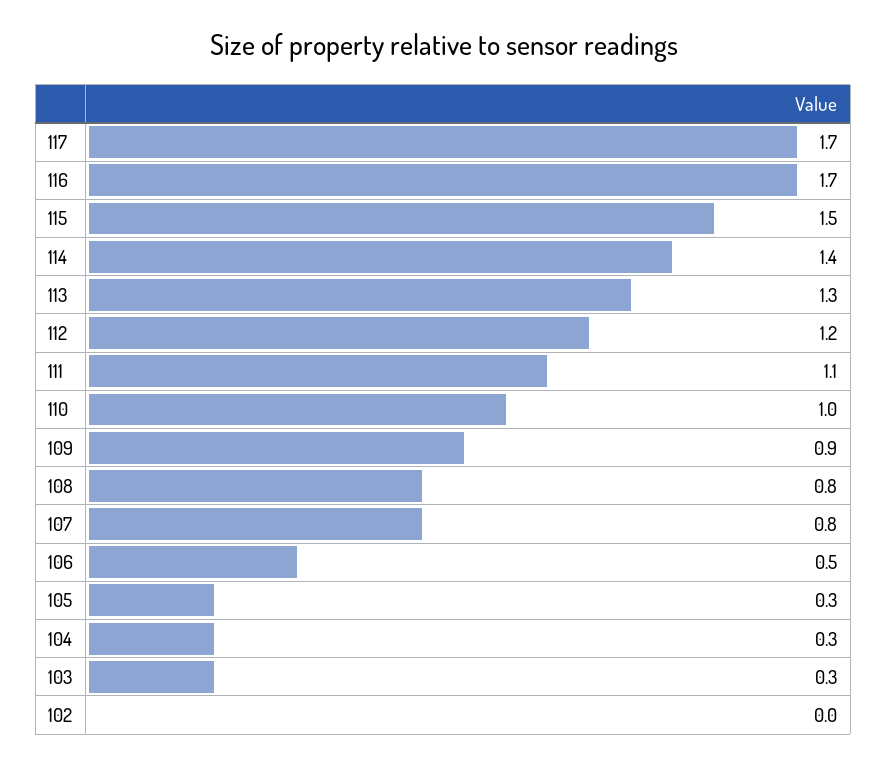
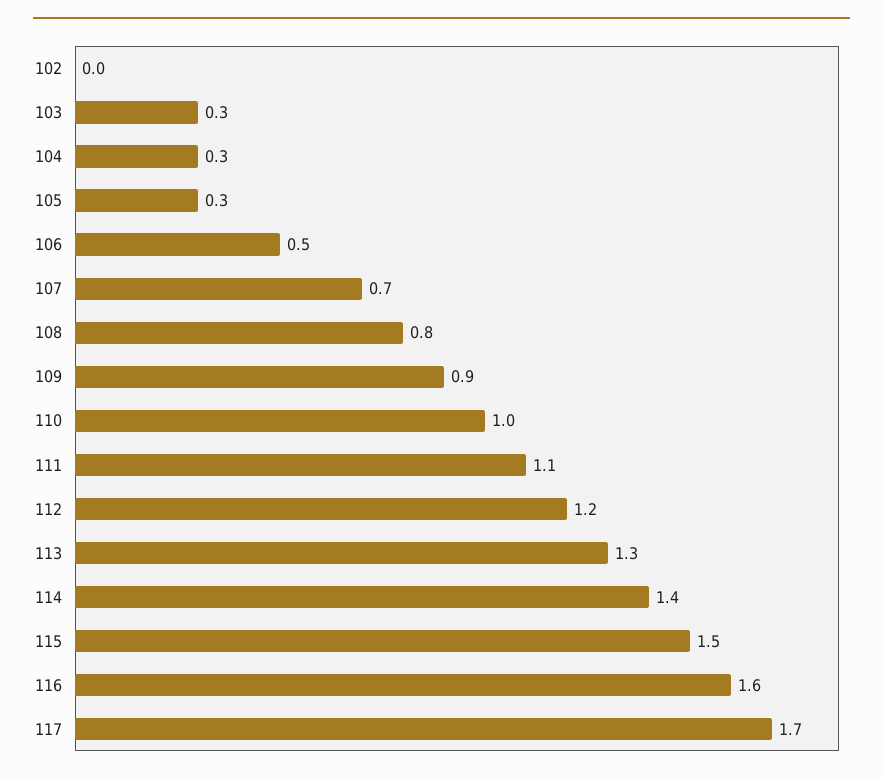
116: 1.7 -> 1.6
107: 0.8 -> 0.7

